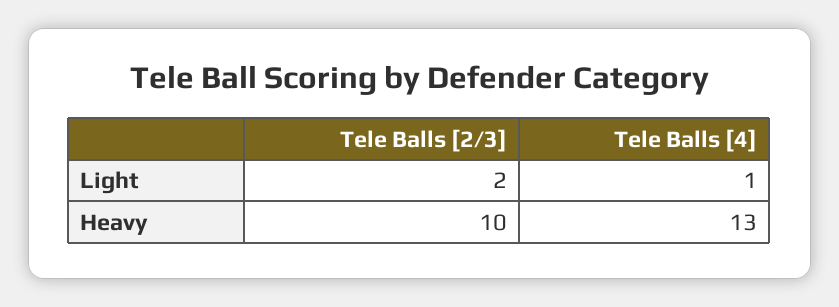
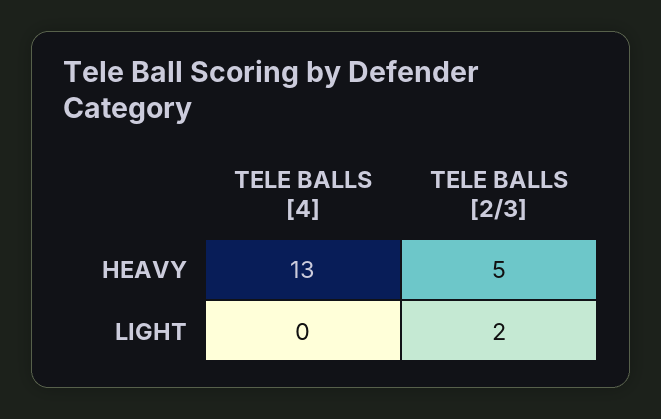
Tele Balls [4], Light: 1 -> 0
Tele Balls [2/3], Heavy: 10 -> 5

